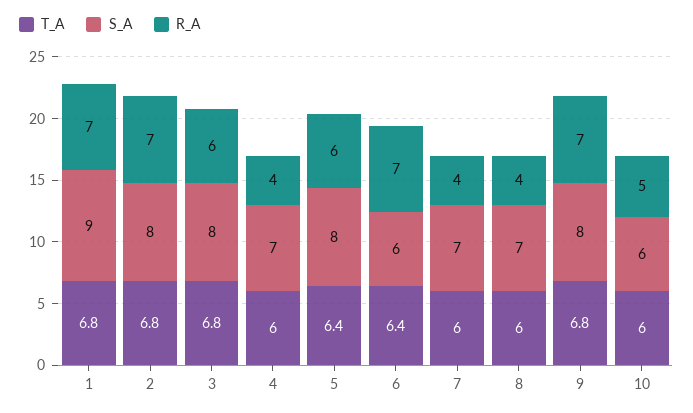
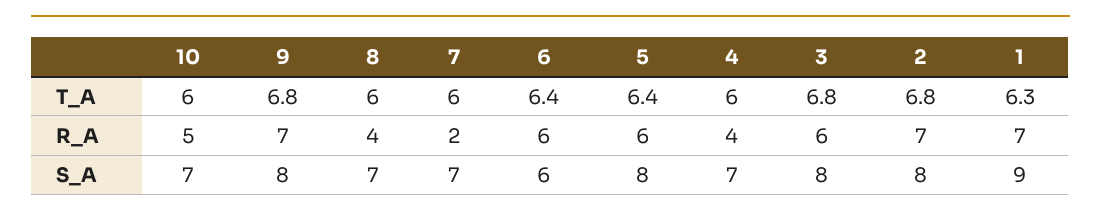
T_A, 1: 6.8 -> 6.3
R_A, 6: 7 -> 6
R_A, 7: 4 -> 2
S_A, 10: 6 -> 7

